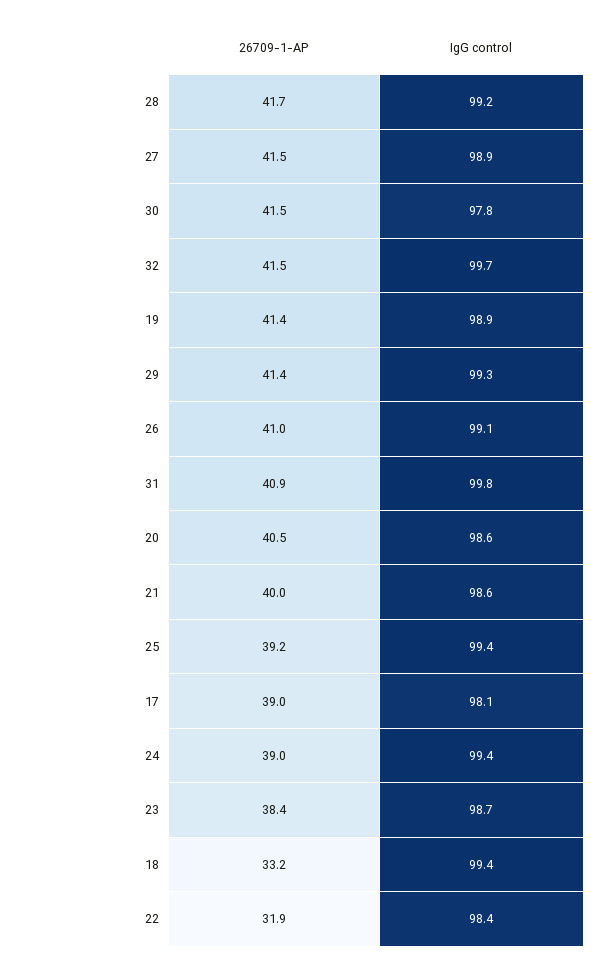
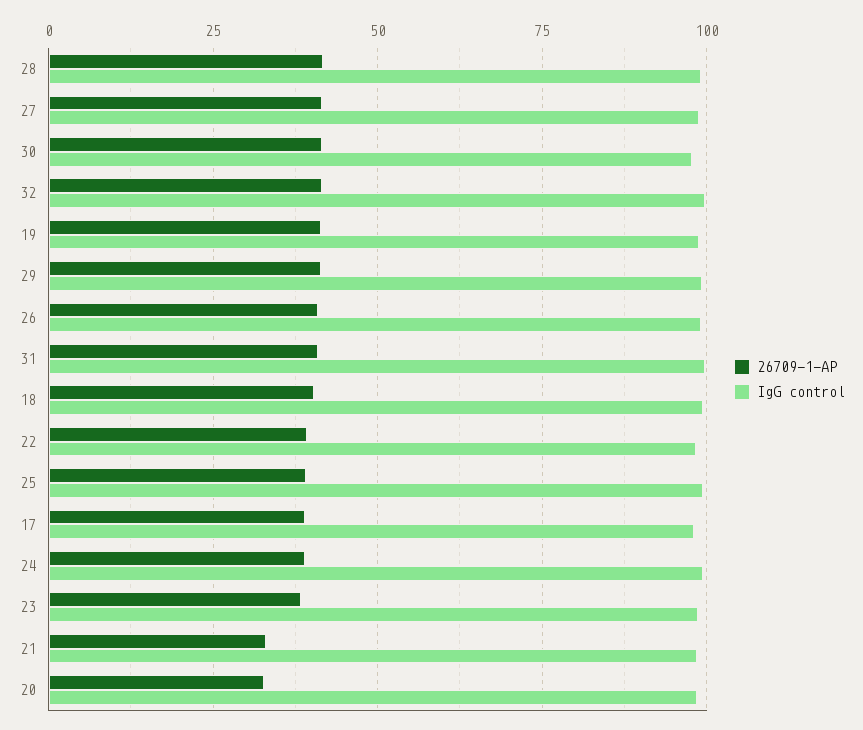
26709-1-AP, 20: 40.5 -> 32.5
26709-1-AP, 21: 40 -> 32.5
26709-1-AP, 18: 33.2 -> 40
26709-1-AP, 22: 31.9 -> 40

